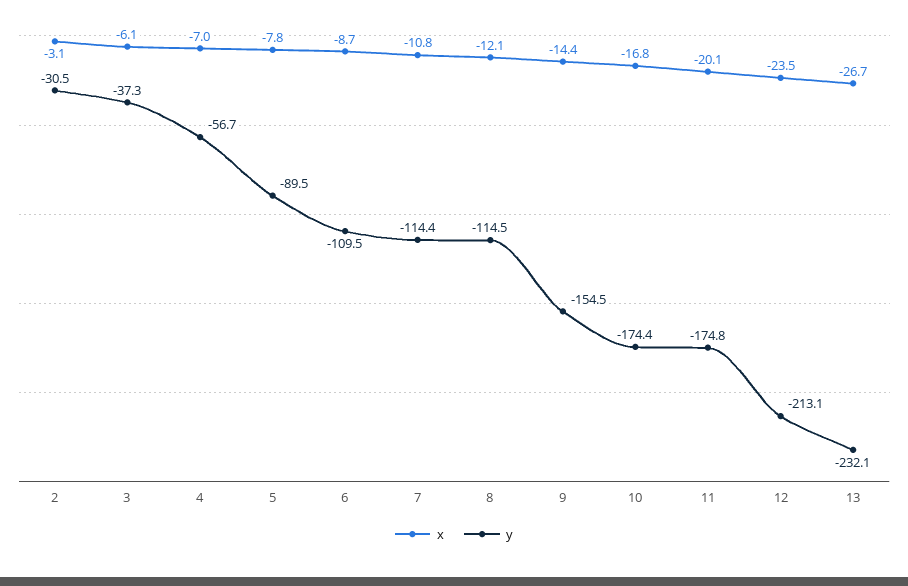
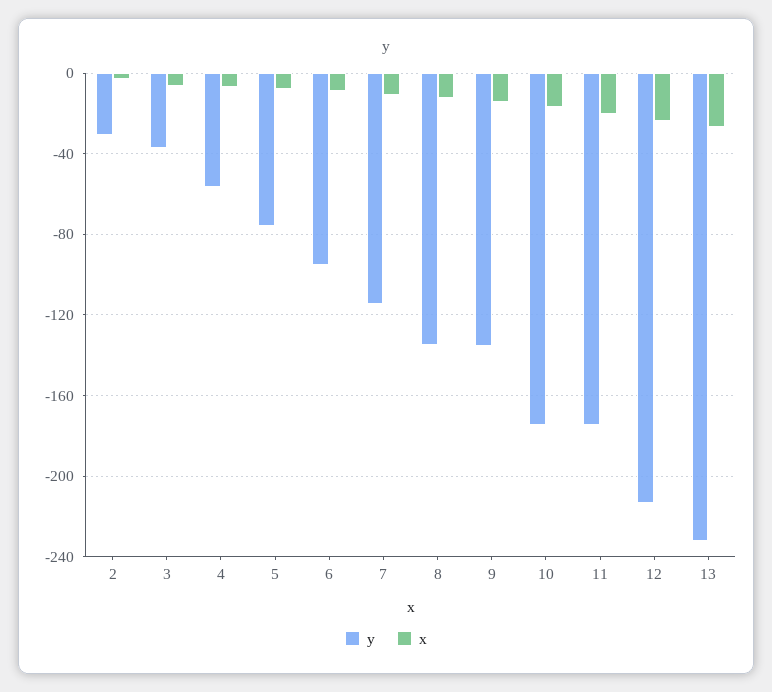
y, 5: -89.5 -> -75
y, 6: -109.5 -> -95
y, 8: -114.5 -> -135
y, 9: -154.5 -> -135

